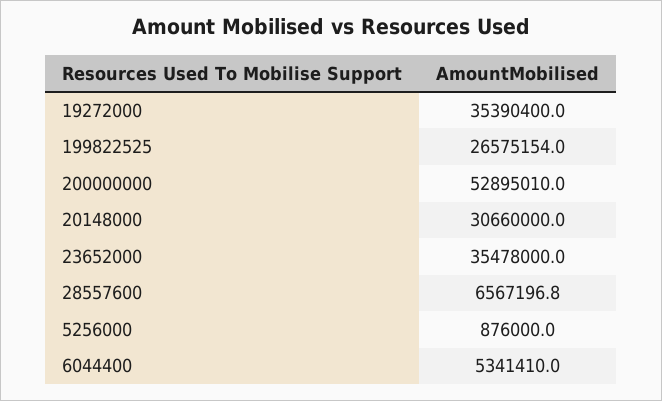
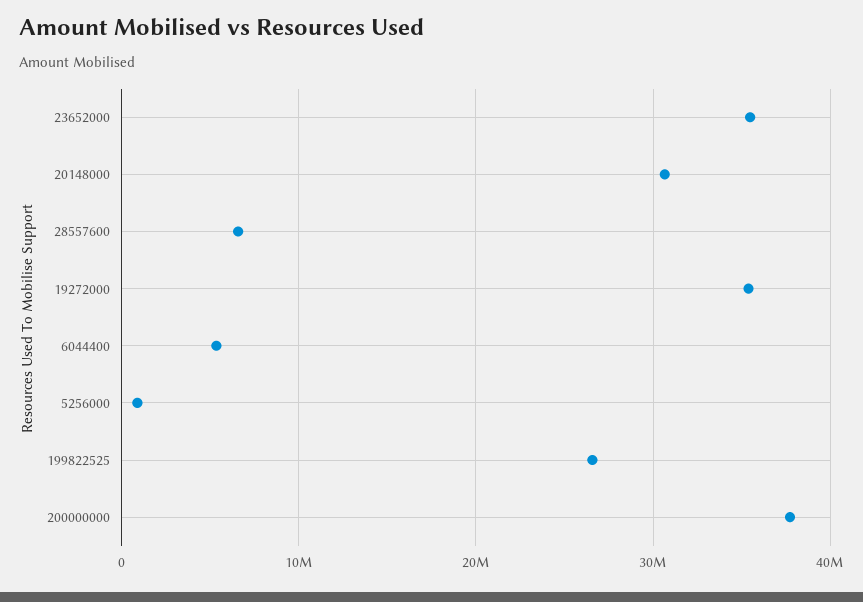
200000000: 52895010 -> 38000000

